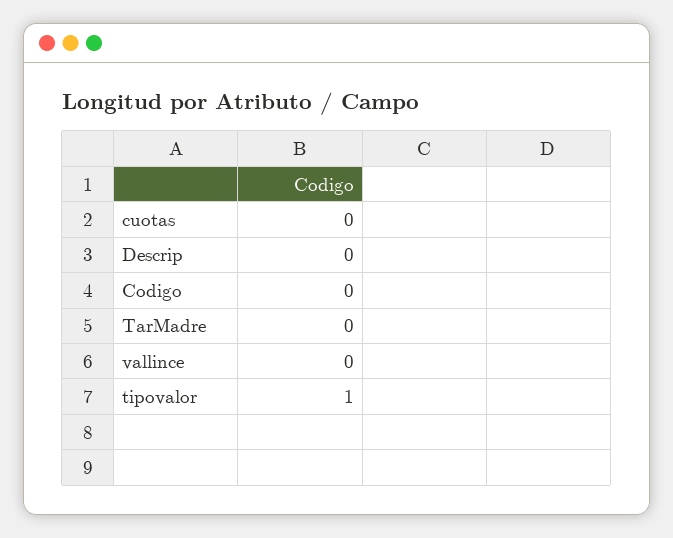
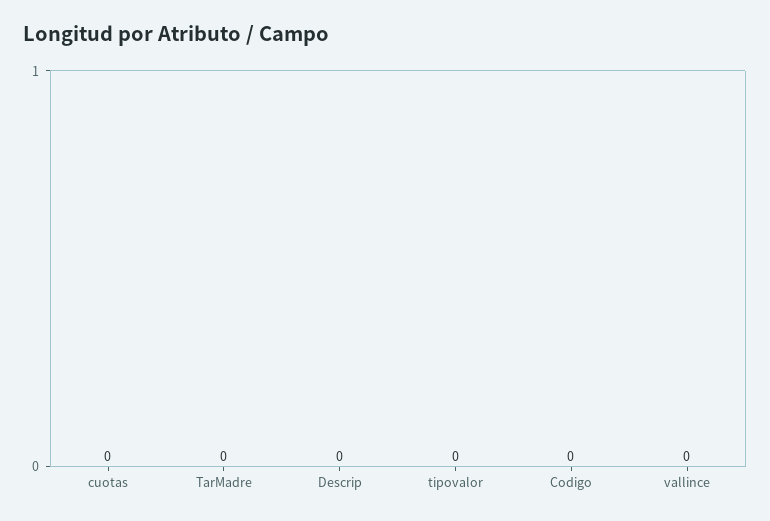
tipovalor: 1 -> 0

